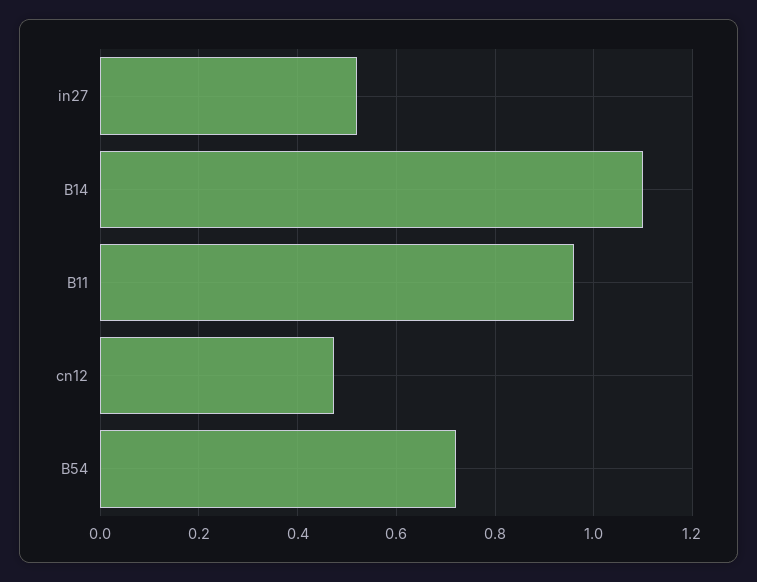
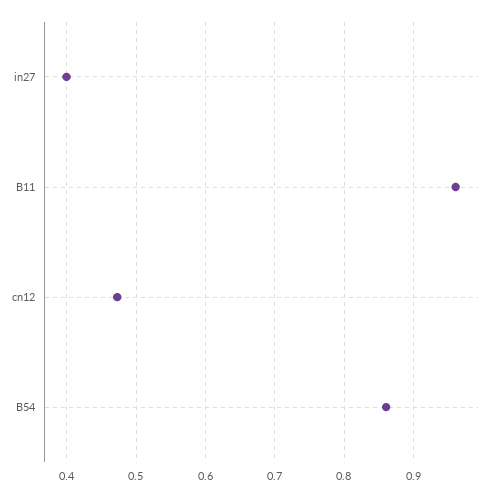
in27: 0.52 -> 0.4
B14: 1.1 -> none
B54: 0.72 -> 0.86

